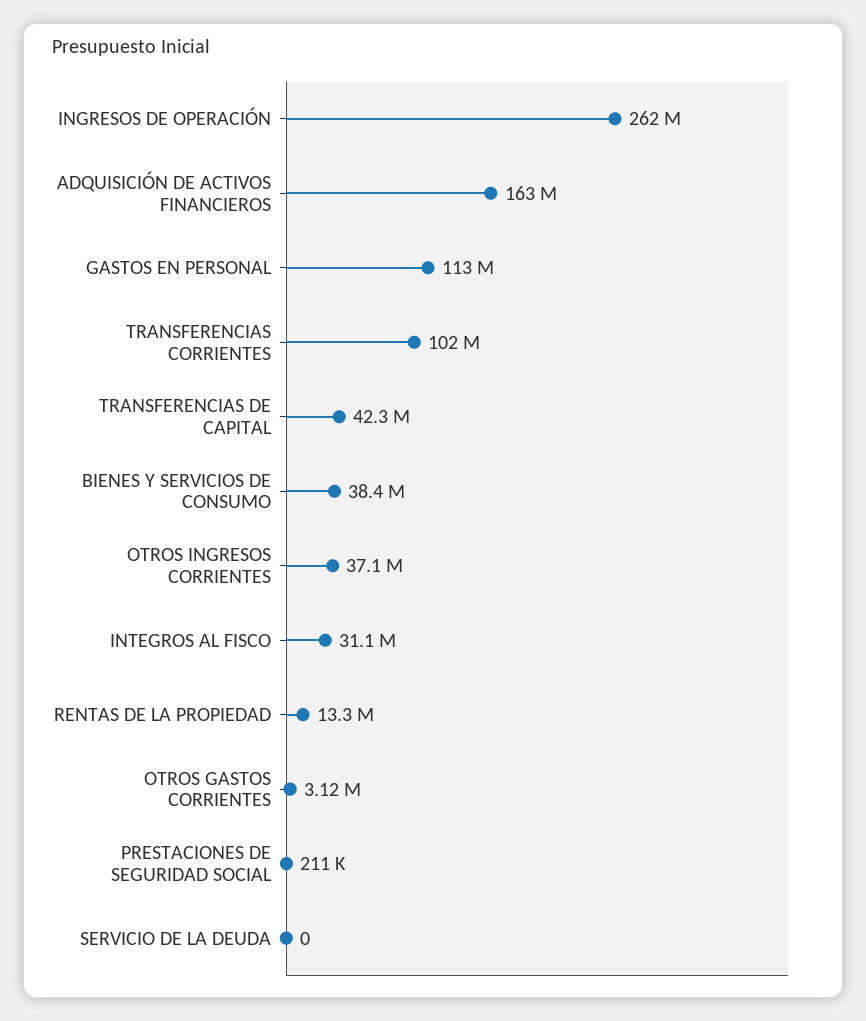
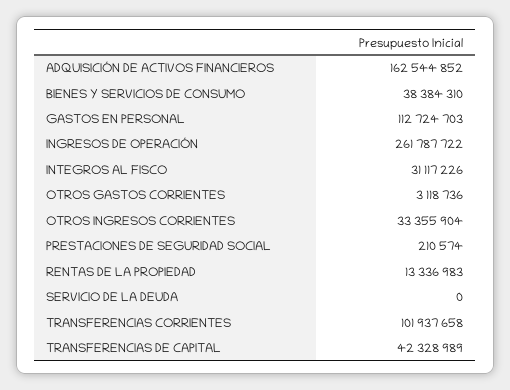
OTROS INGRESOS CORRIENTES: 37100000 -> 33355904

